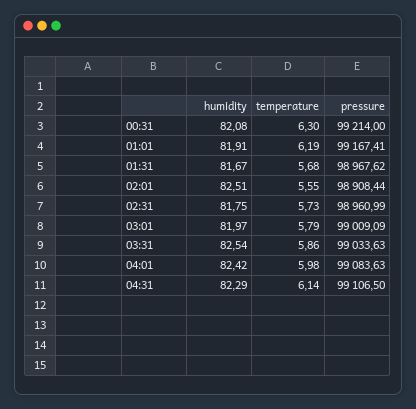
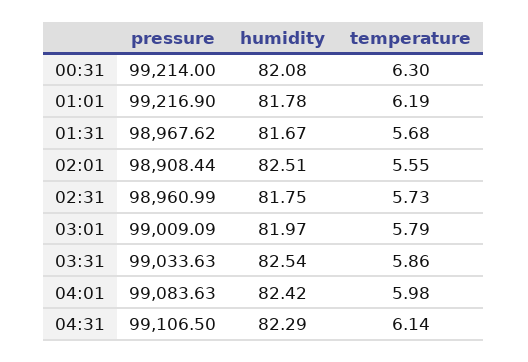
humidity, 01:01: 81.91 -> 81.78
pressure, 01:01: 99167.41 -> 99216.9

